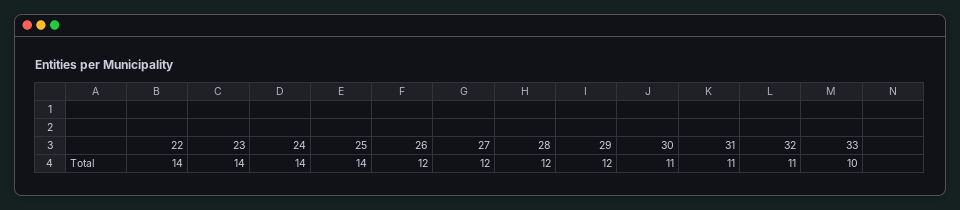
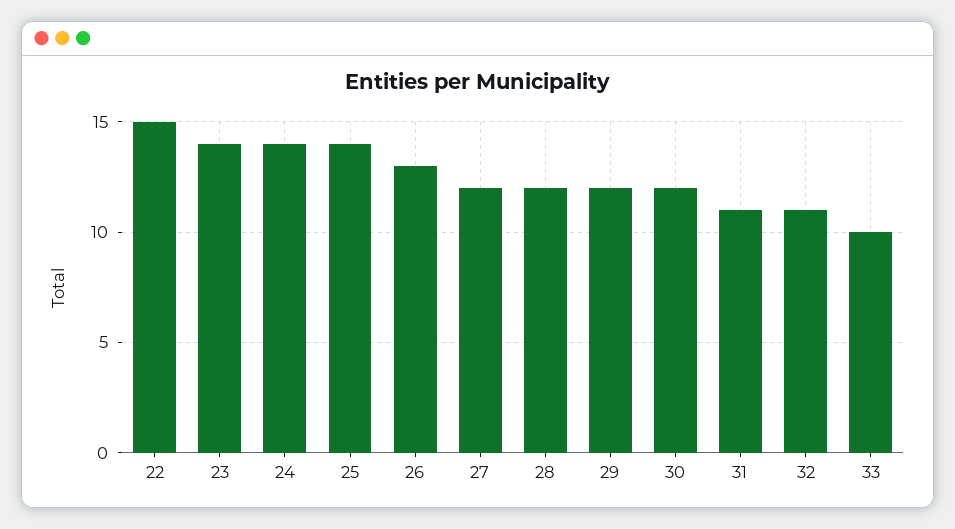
22: 14 -> 15
26: 12 -> 13
30: 11 -> 12

